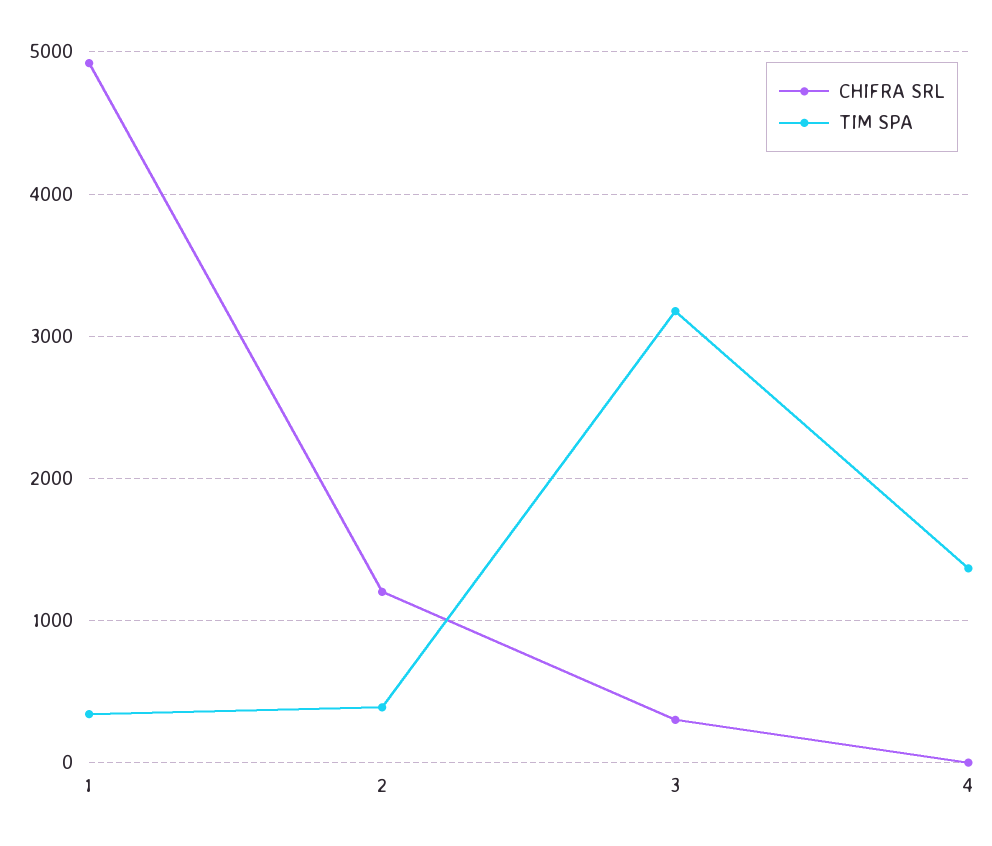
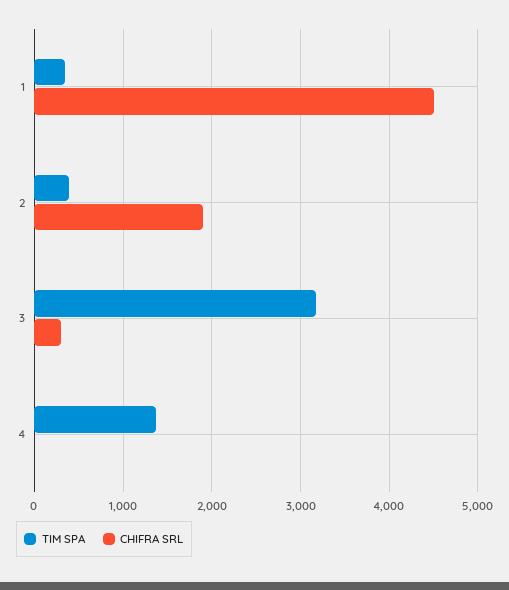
CHIFRA SRL, 1: 4900 -> 4500
CHIFRA SRL, 2: 1200 -> 1900

